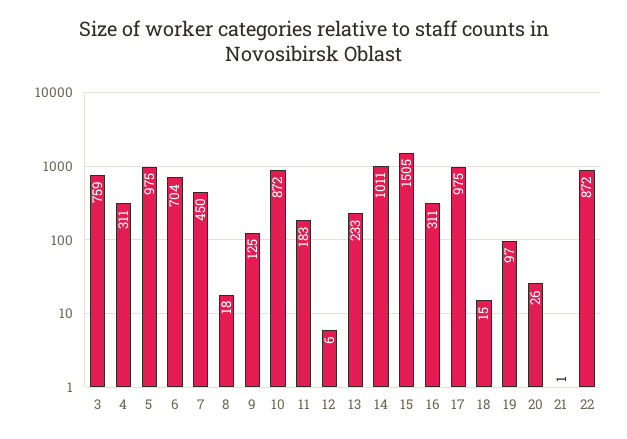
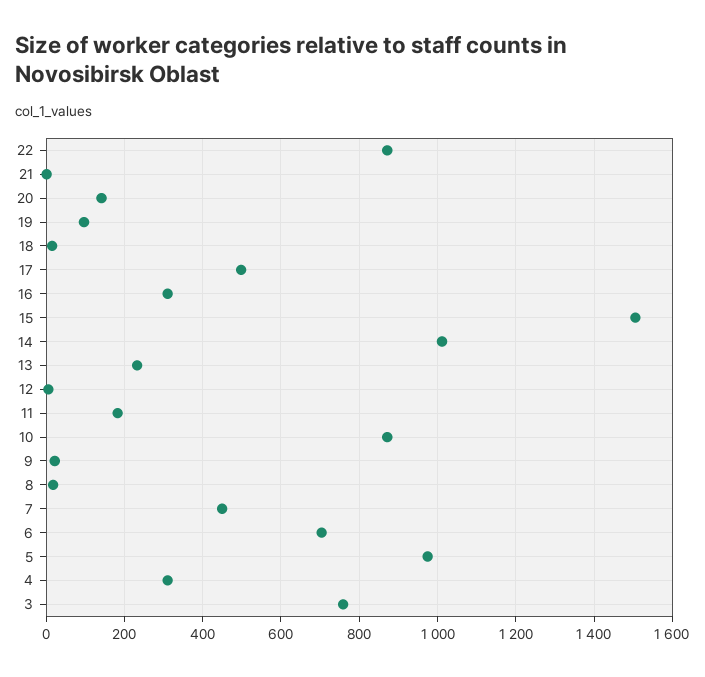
9: 125 -> 20
17: 975 -> 500
20: 26 -> 140

